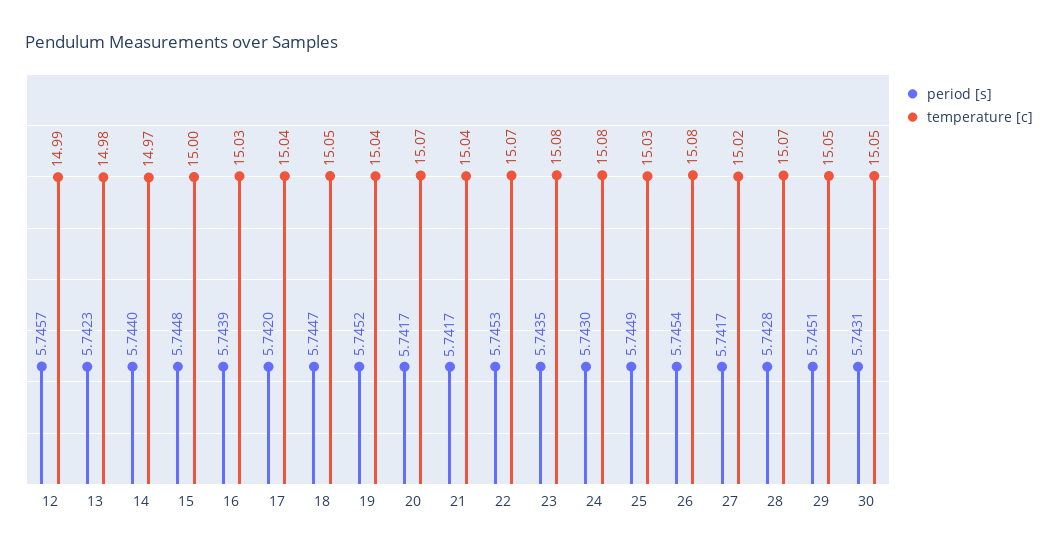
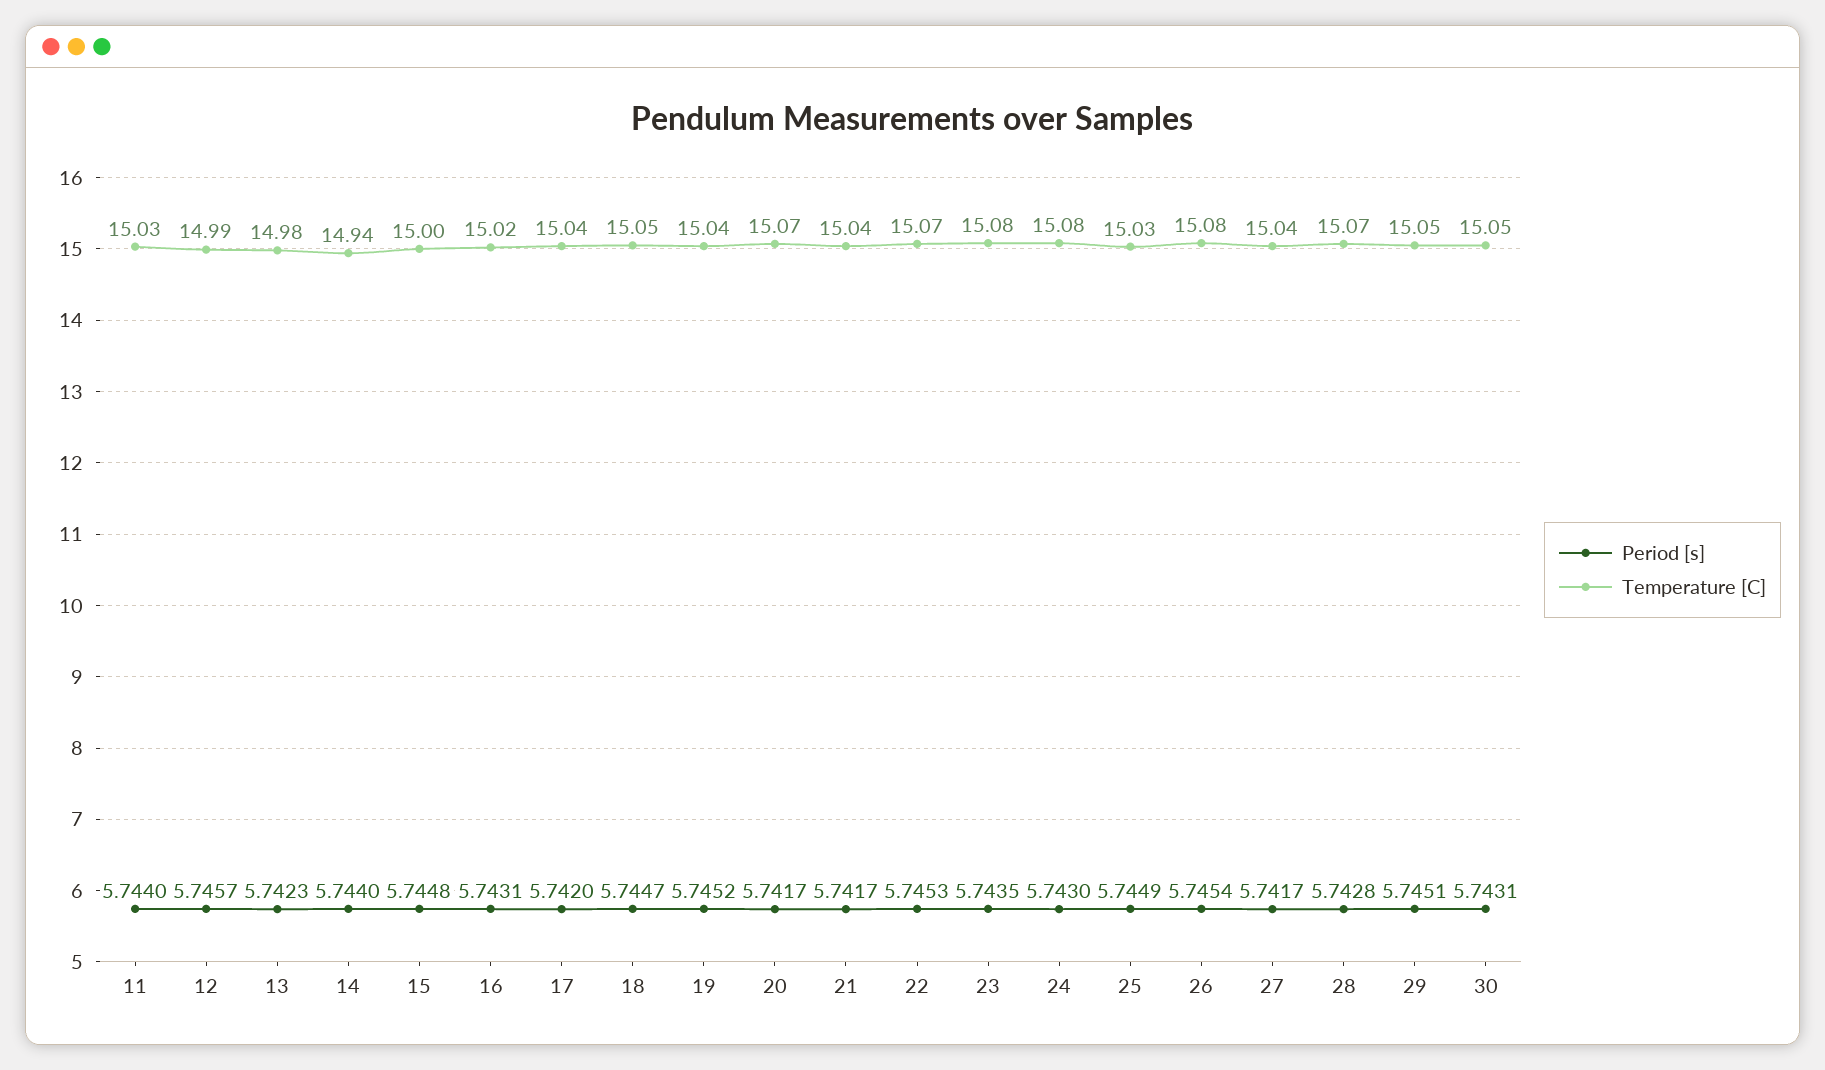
temperature [c], 14: 14.97 -> 14.94
period [s], 16: 5.7439 -> 5.7431
temperature [c], 16: 15.03 -> 15.02
temperature [c], 27: 15.02 -> 15.04
period [s], 11: none -> 5.744
temperature [c], 11: none -> 15.03

